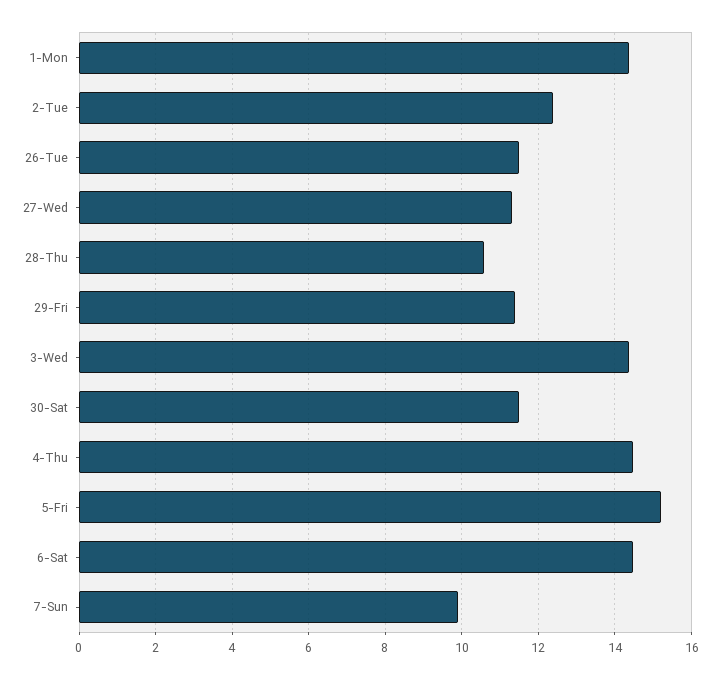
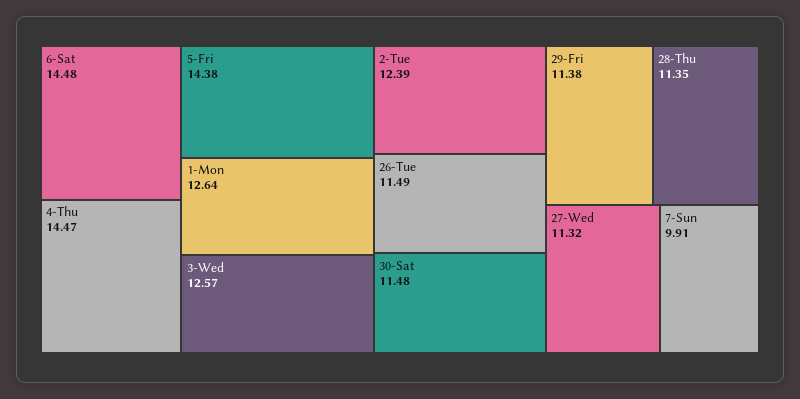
1-Mon: 14.4 -> 12.64
28-Thu: 10.6 -> 11.35
3-Wed: 14.4 -> 12.57
5-Fri: 15.2 -> 14.38

